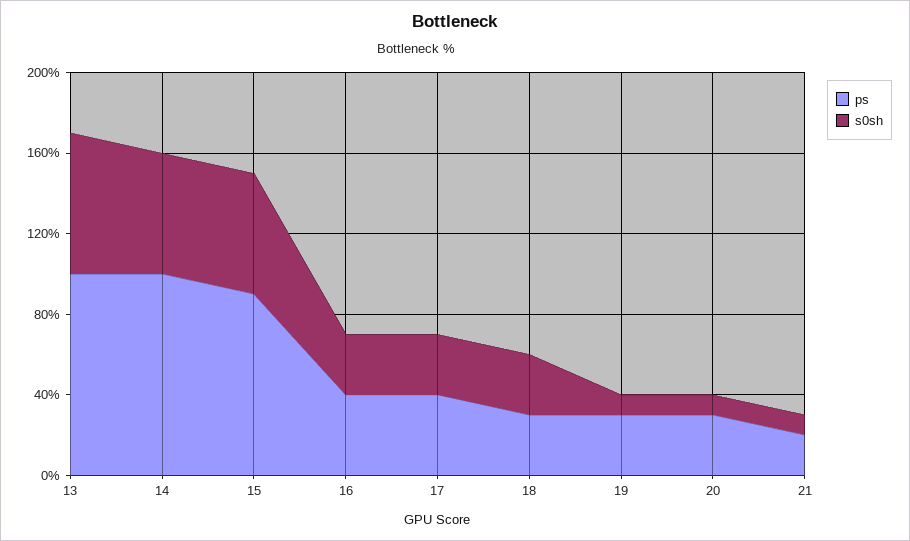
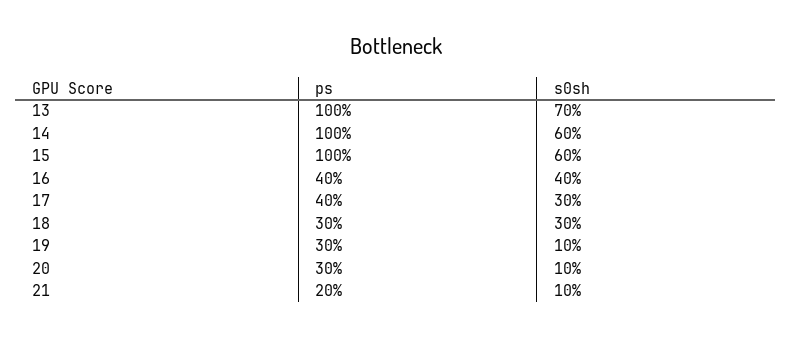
ps, 15: 90 -> 100
s0sh, 16: 30 -> 40

